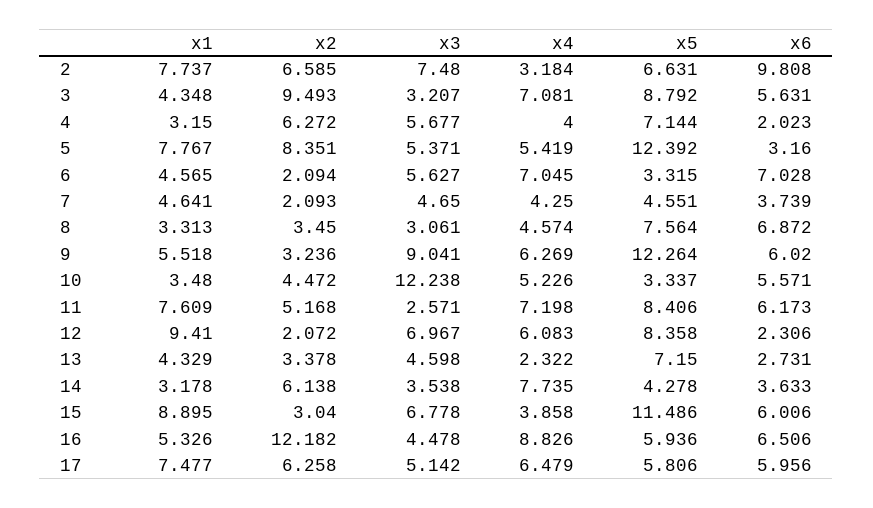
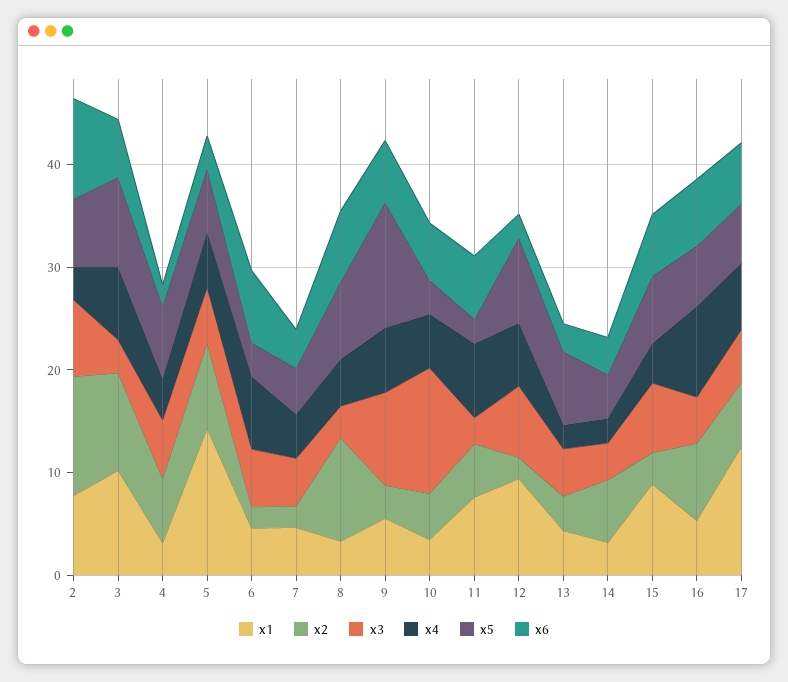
x2, 2: 6.585 -> 12
x1, 3: 4.348 -> 10
x1, 5: 7.767 -> 14
x5, 5: 12.392 -> 6
x2, 8: 3.45 -> 10
x5, 11: 8.406 -> 2
x4, 14: 7.735 -> 2
x5, 15: 11.486 -> 6
x2, 16: 12.182 -> 8
x1, 17: 7.477 -> 12

